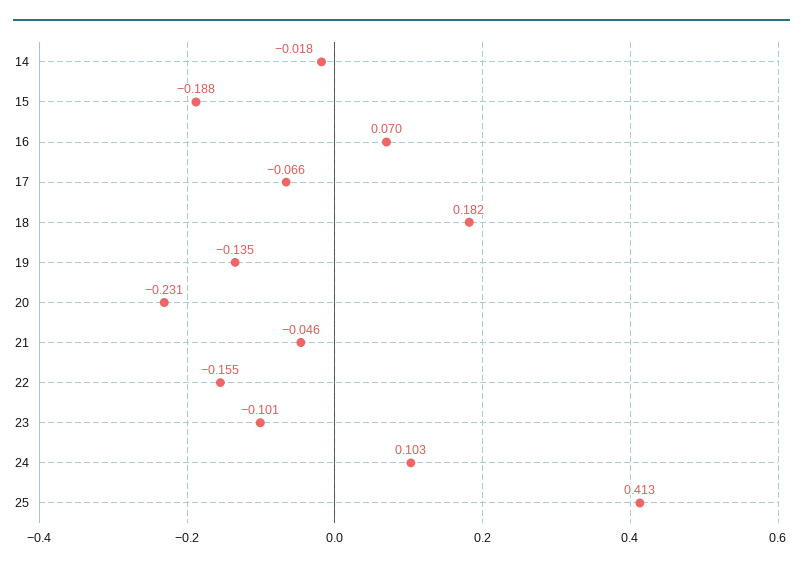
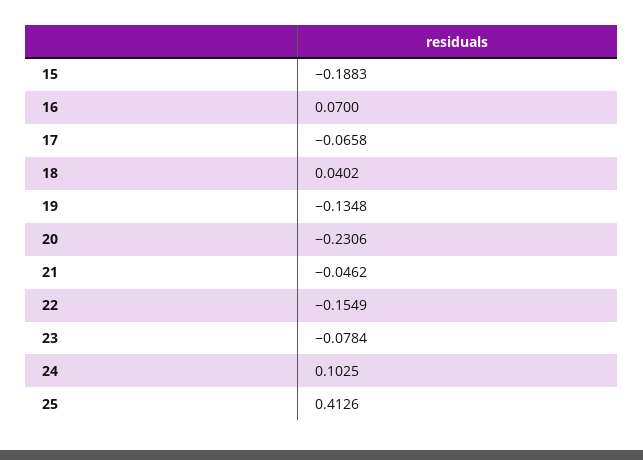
14: -0.018 -> none
18: 0.182 -> 0.0402
23: -0.101 -> -0.0784

